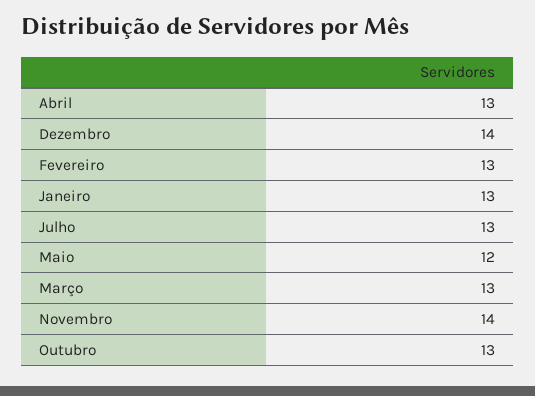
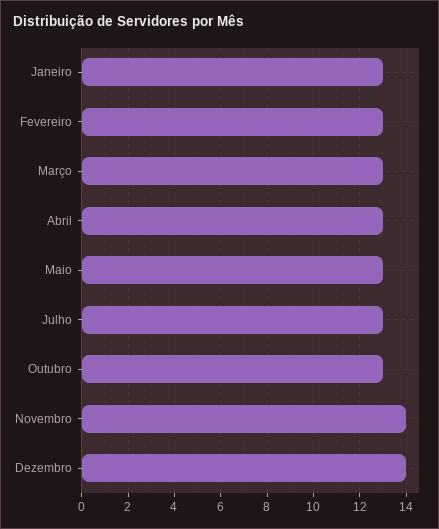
Maio: 12 -> 13

